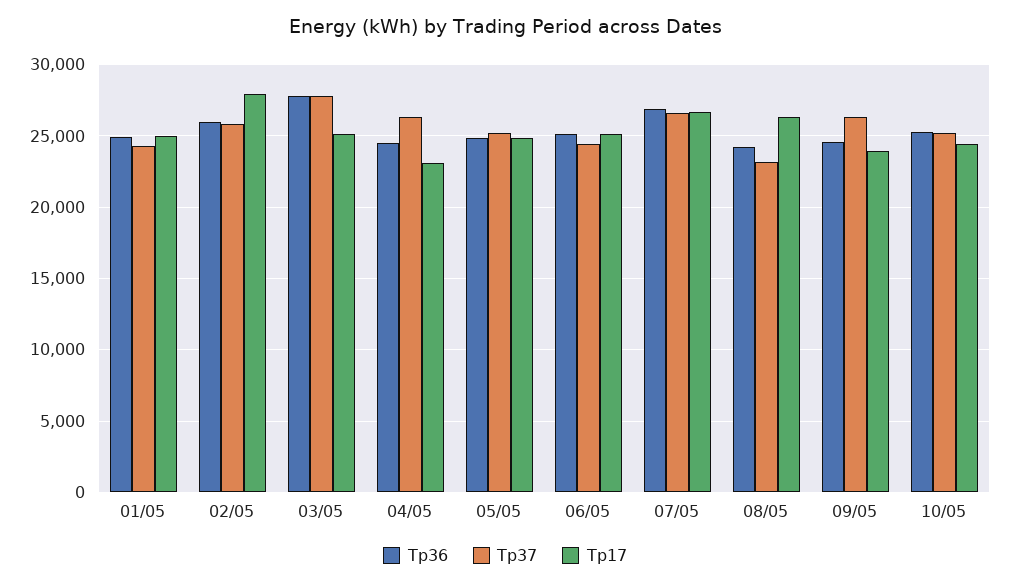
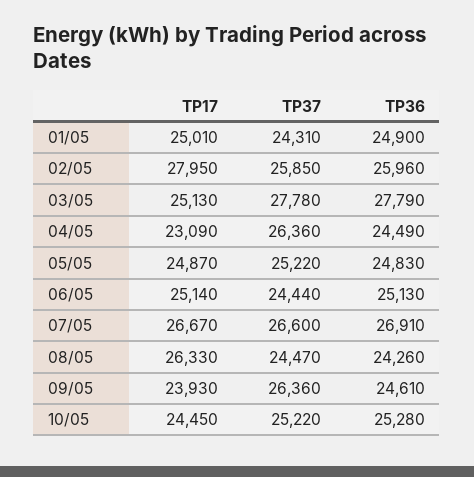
Tp37, 08/05: 23000 -> 24470

